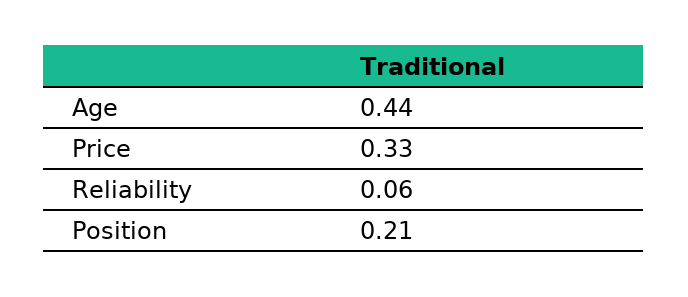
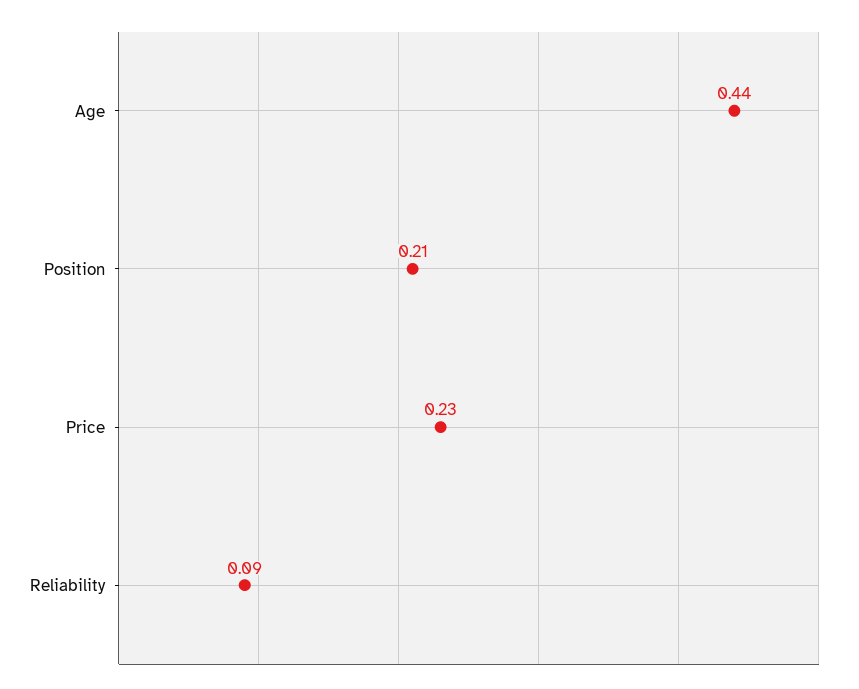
Price: 0.33 -> 0.23
Reliability: 0.06 -> 0.09

